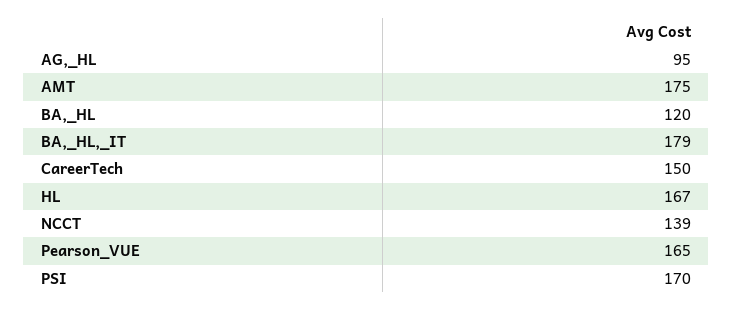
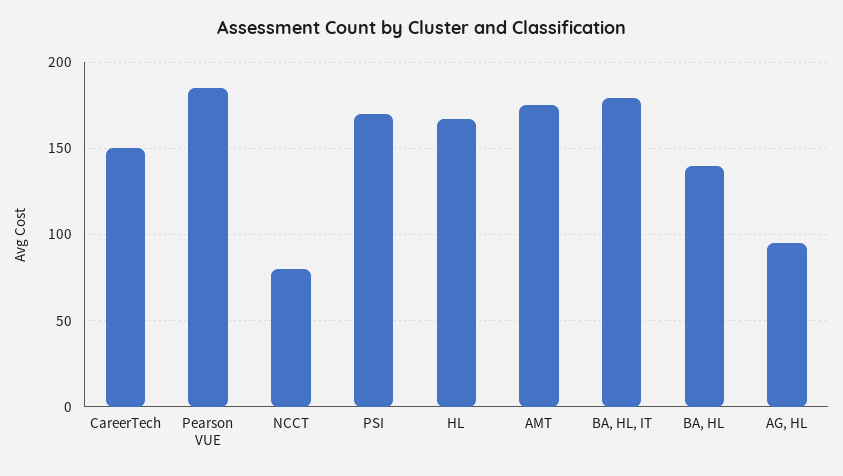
BA,_HL: 120 -> 140
NCCT: 139 -> 80
Pearson_VUE: 165 -> 185

